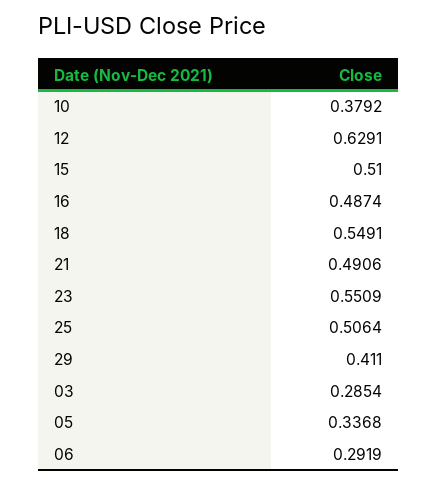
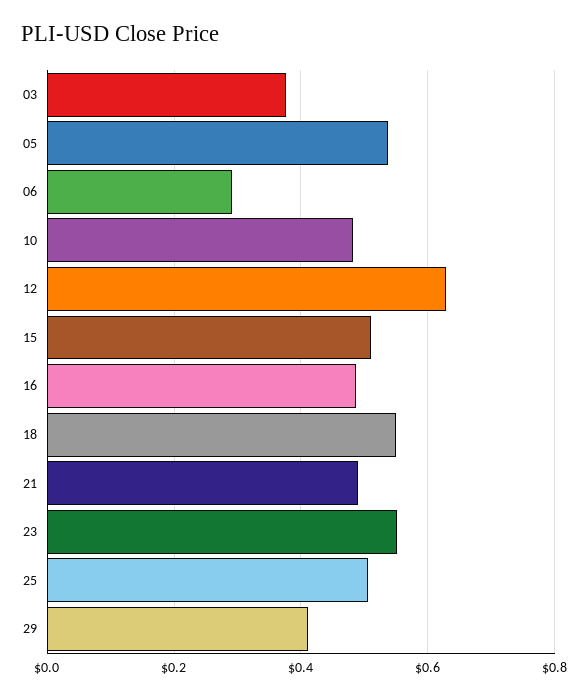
10: 0.3792 -> 0.48
03: 0.2854 -> 0.38
05: 0.3368 -> 0.54

